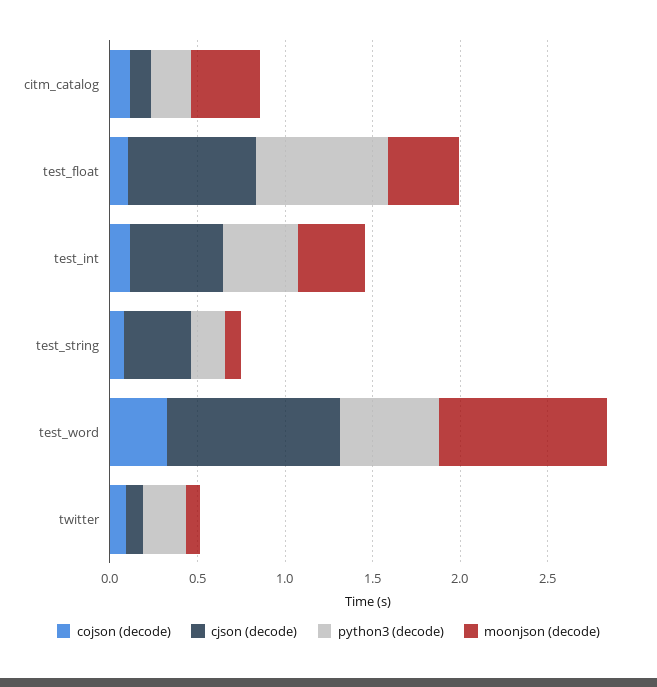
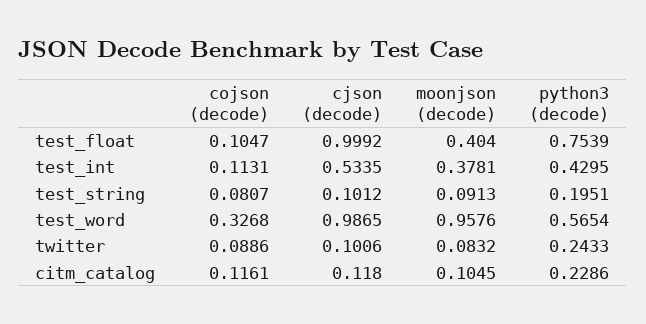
moonjson (decode), citm_catalog: 0.4 -> 0.1045
cjson (decode), test_float: 0.7 -> 0.9992
cjson (decode), test_string: 0.4 -> 0.1012

